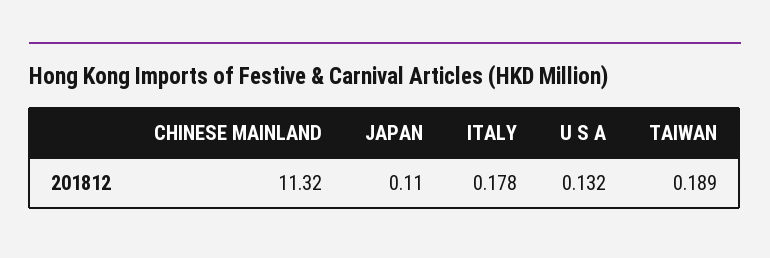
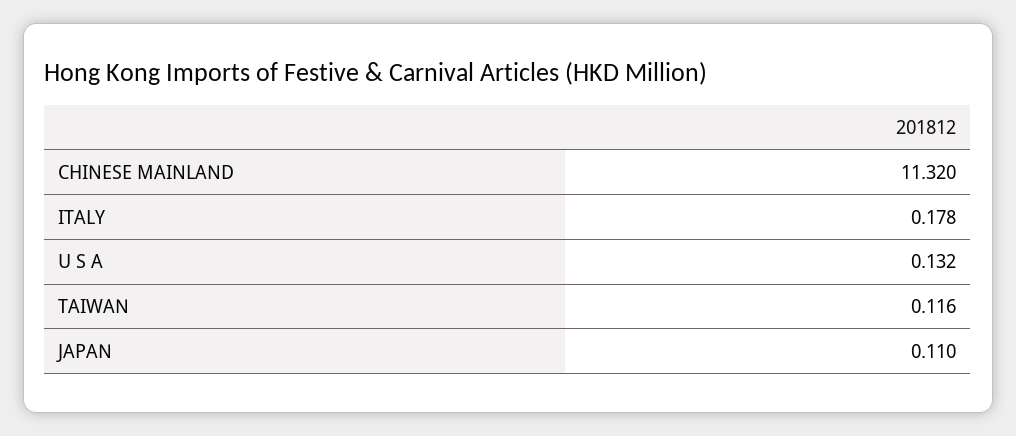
TAIWAN: 0.189 -> 0.116

